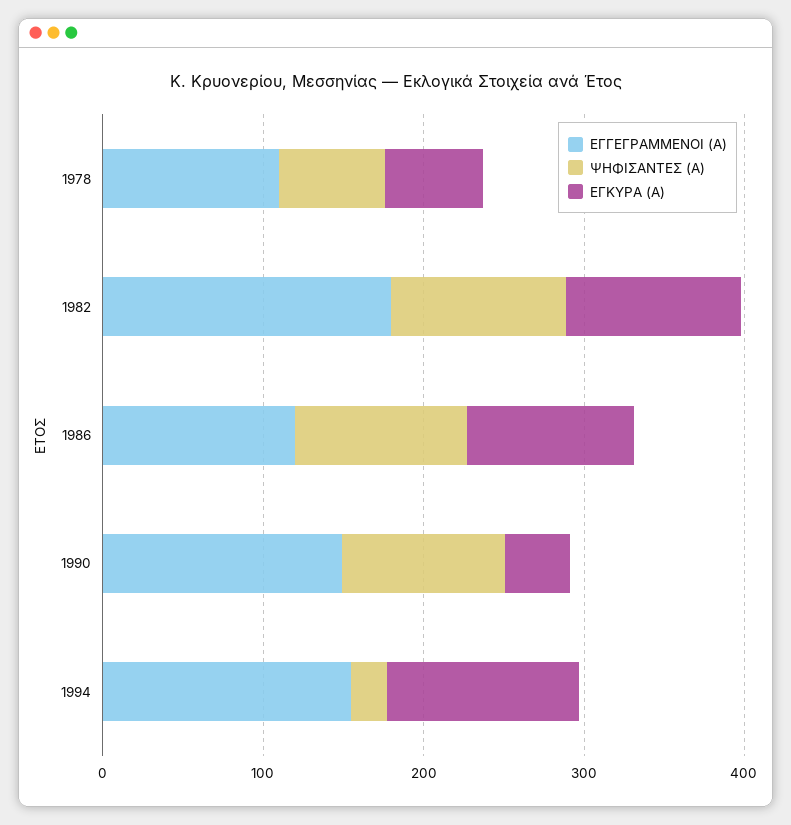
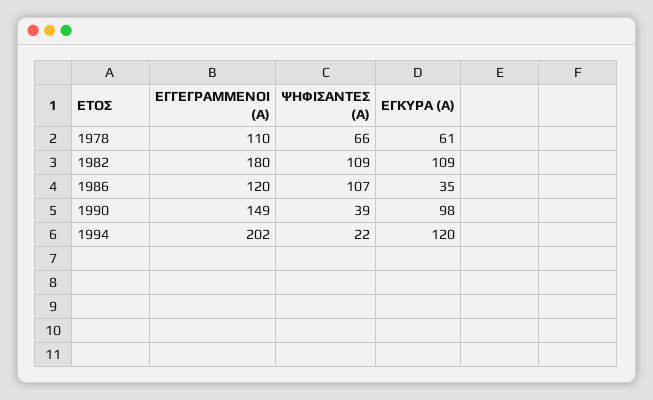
ΕΓΚΥΡΑ (Α), 1986: 100 -> 35
ΨΗΦΙΣΑΝΤΕΣ (Α), 1990: 100 -> 39
ΕΓΚΥΡΑ (Α), 1990: 40 -> 98
ΕΓΓΕΓΡΑΜΜΕΝΟΙ (Α), 1994: 160 -> 202

